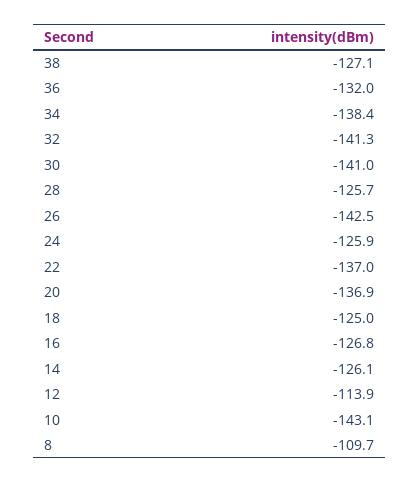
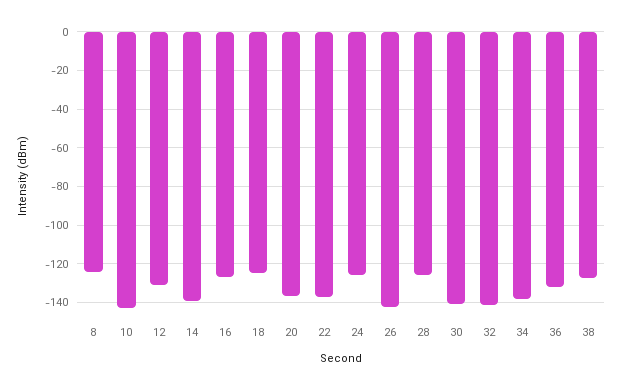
14: -126.1 -> -140
12: -113.9 -> -130
8: -109.7 -> -125

